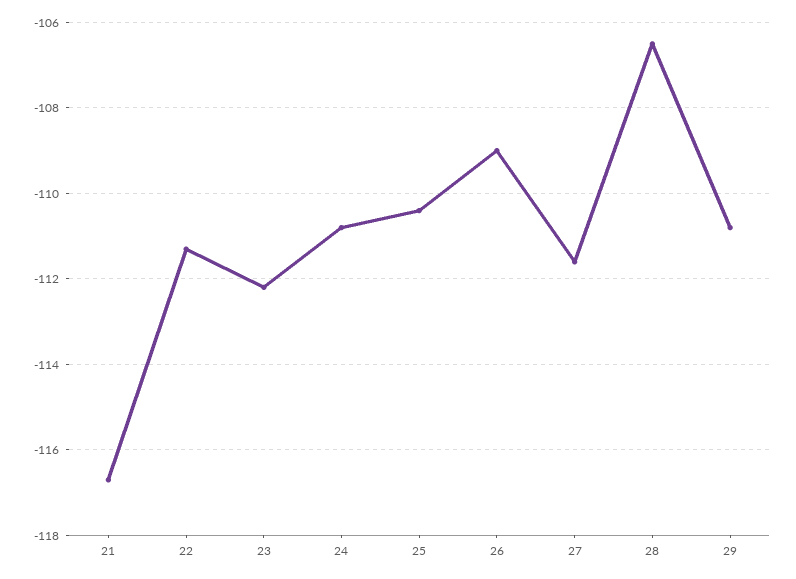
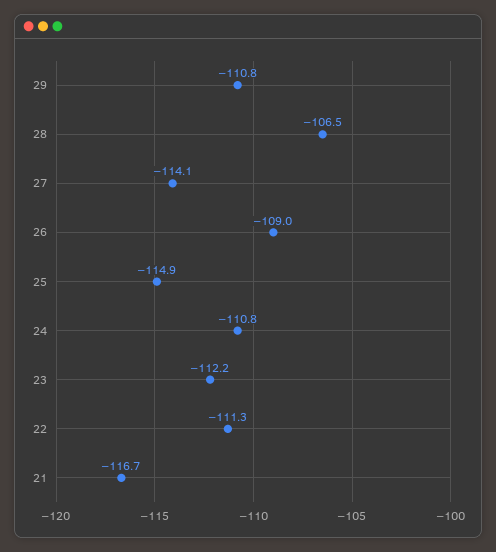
25: -110.5 -> -114.9
27: -111.5 -> -114.1

